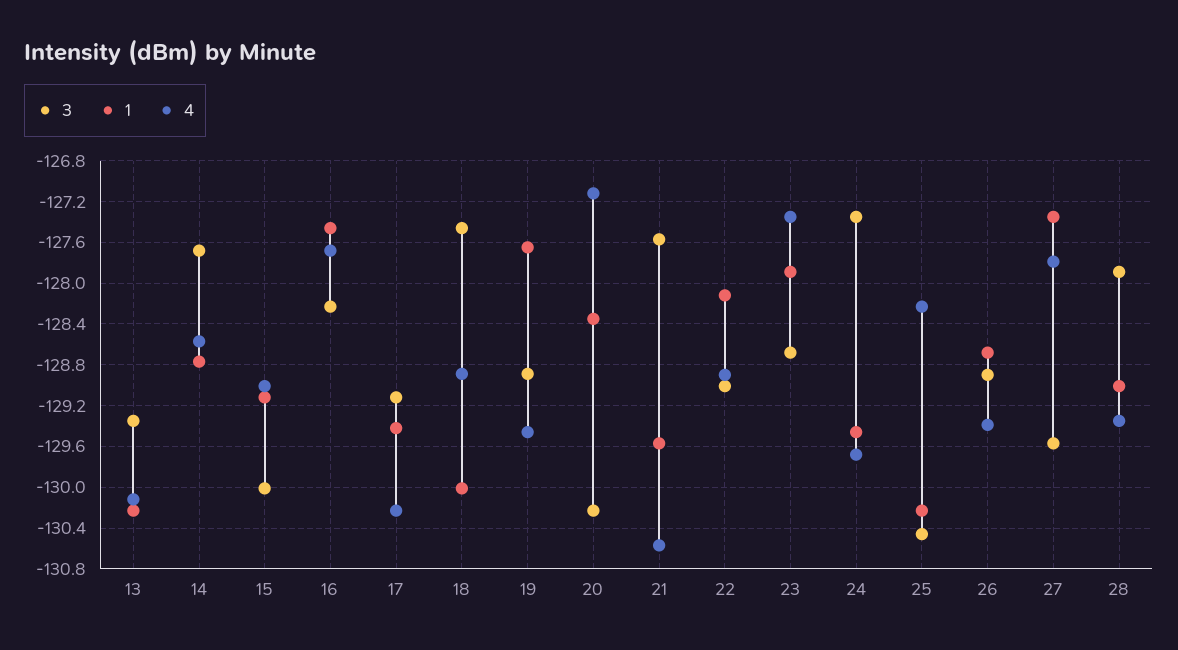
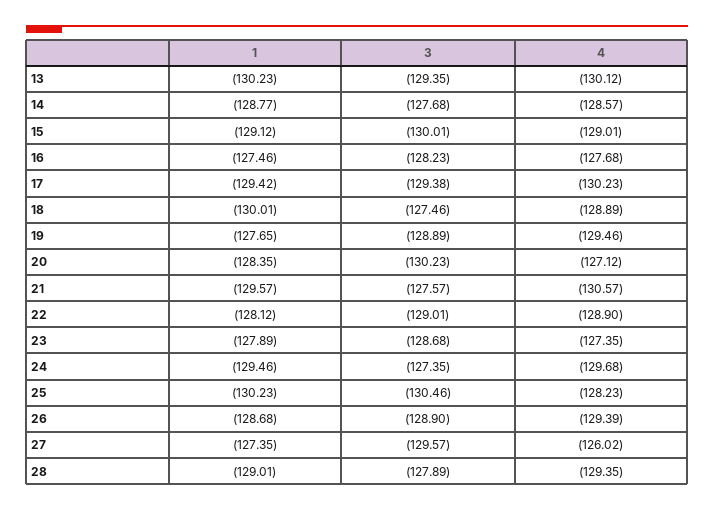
3, 17: -129.1 -> -129.38
4, 27: -127.8 -> -126.02

